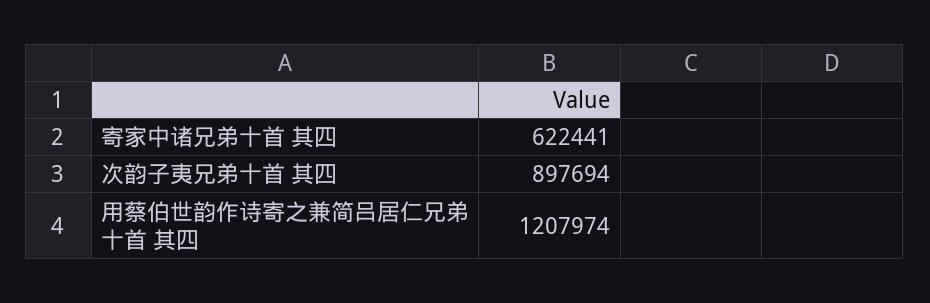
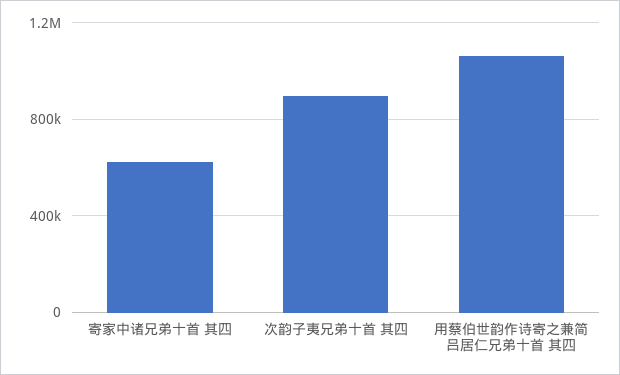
用蔡伯世韵作诗寄之兼简吕居仁兄弟十首 其四: 1207974 -> 1050000

